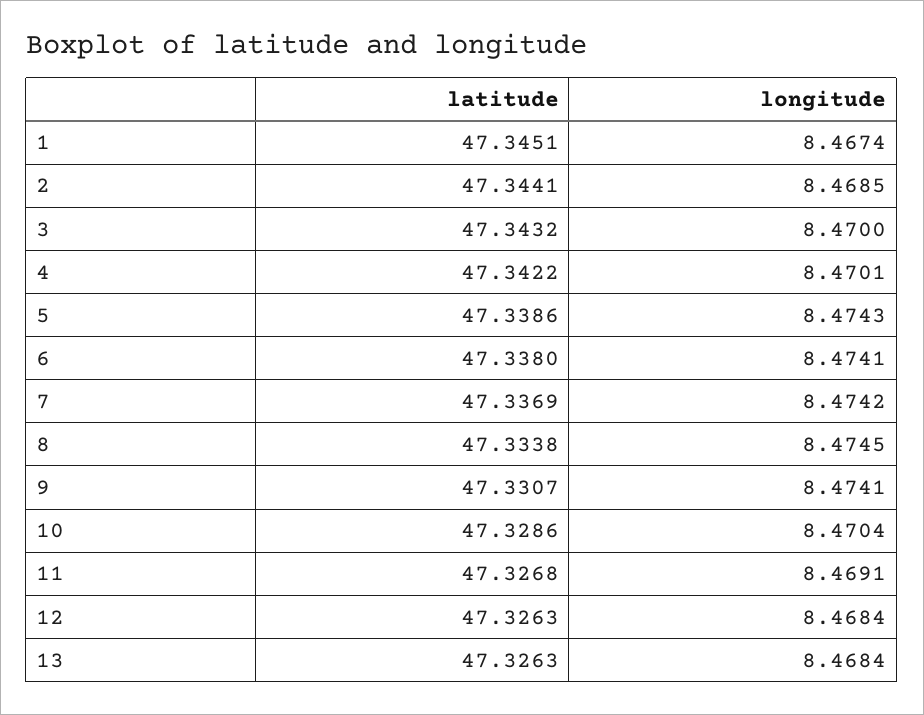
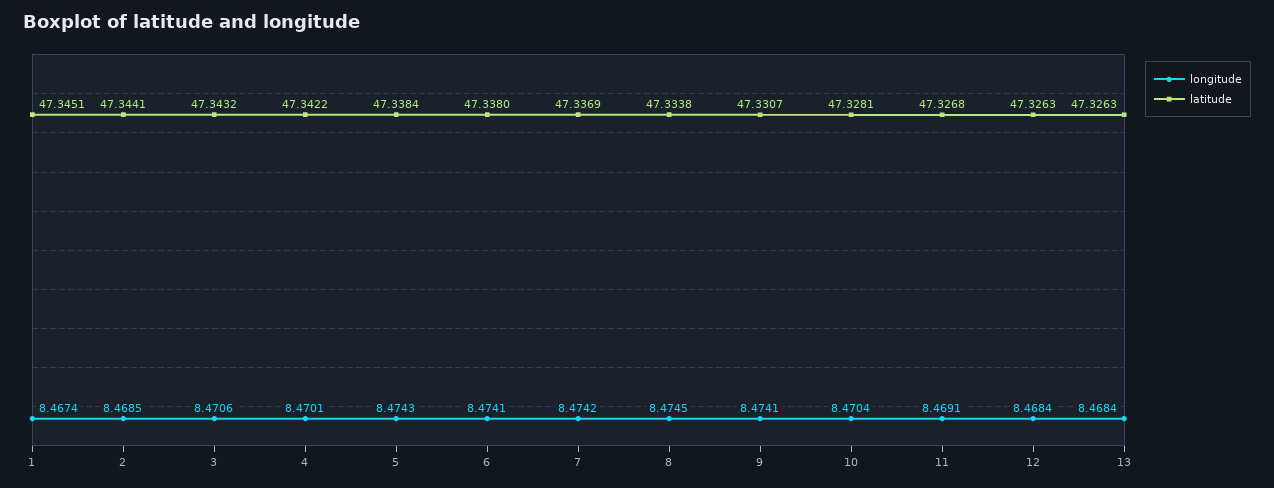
longitude, 3: 8.47 -> 8.4706
latitude, 5: 47.3386 -> 47.3384
latitude, 10: 47.3286 -> 47.3281

